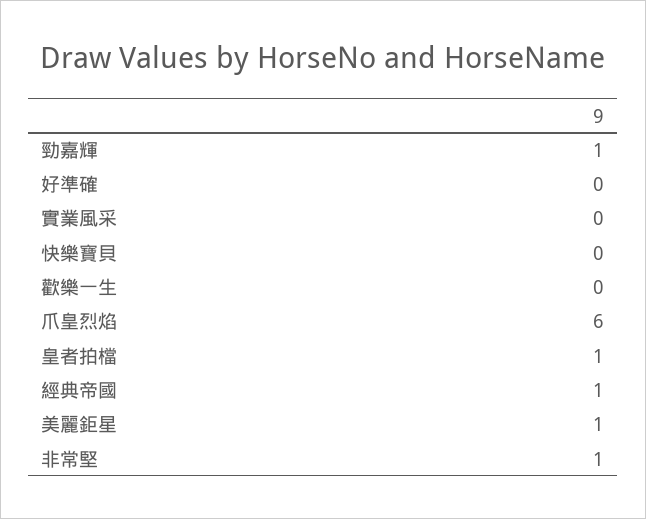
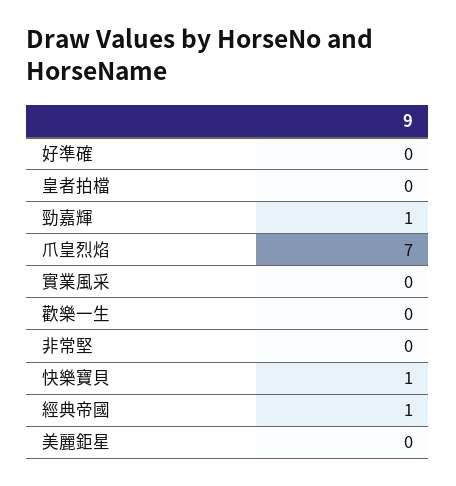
快樂寶貝: 0 -> 1
爪皇烈焰: 6 -> 7
皇者拍檔: 1 -> 0
美麗鉅星: 1 -> 0
非常堅: 1 -> 0

